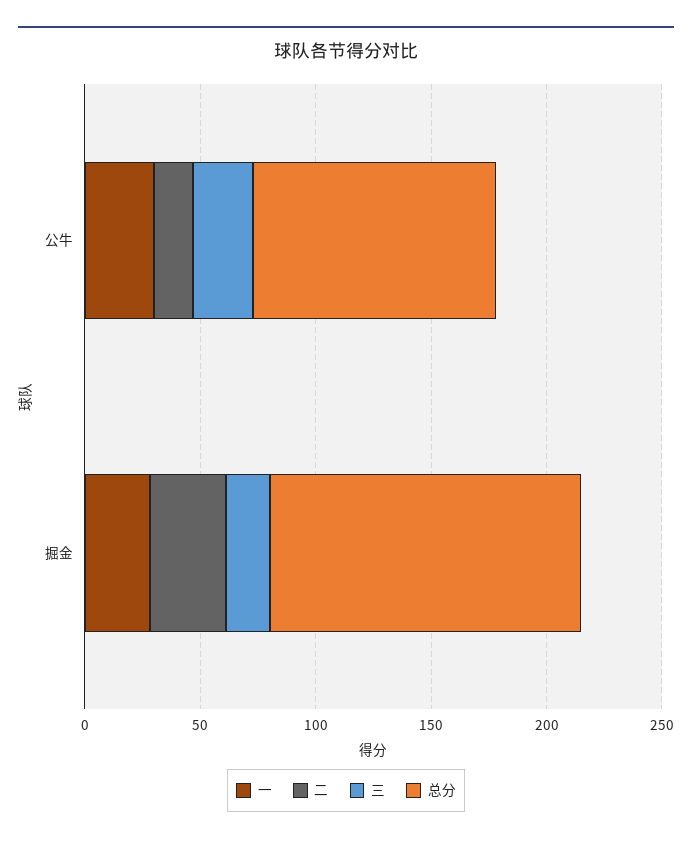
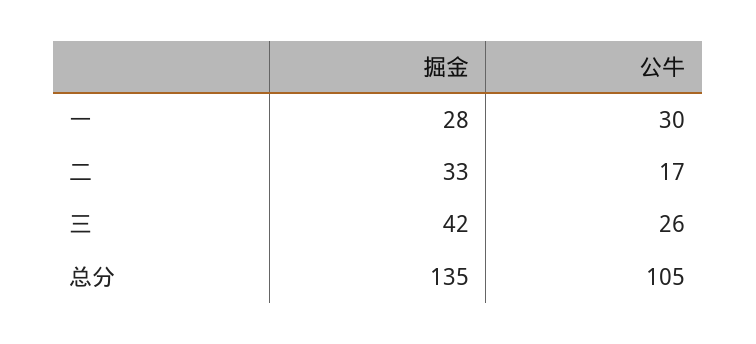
三, 掘金: 20 -> 42

